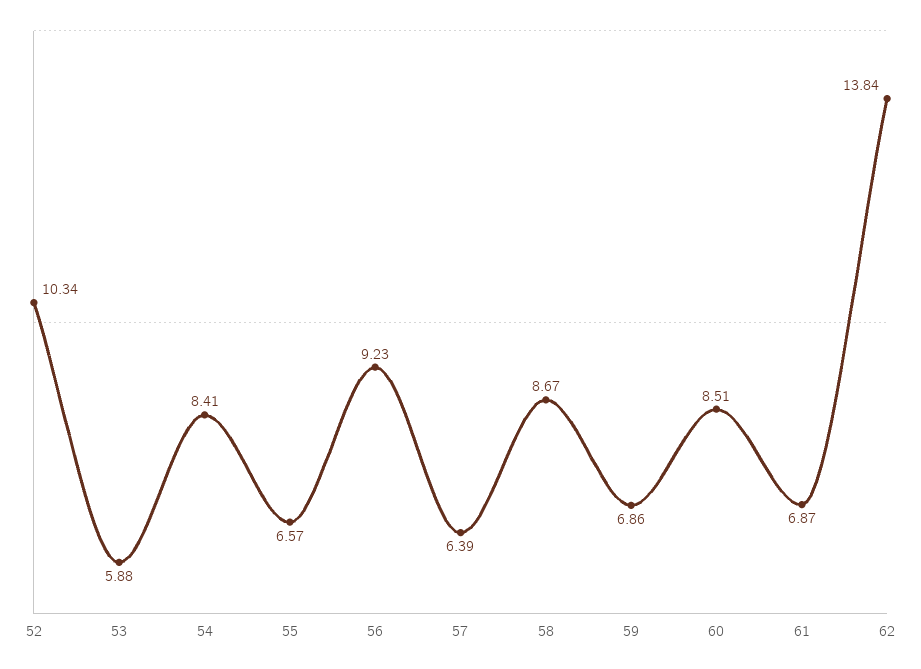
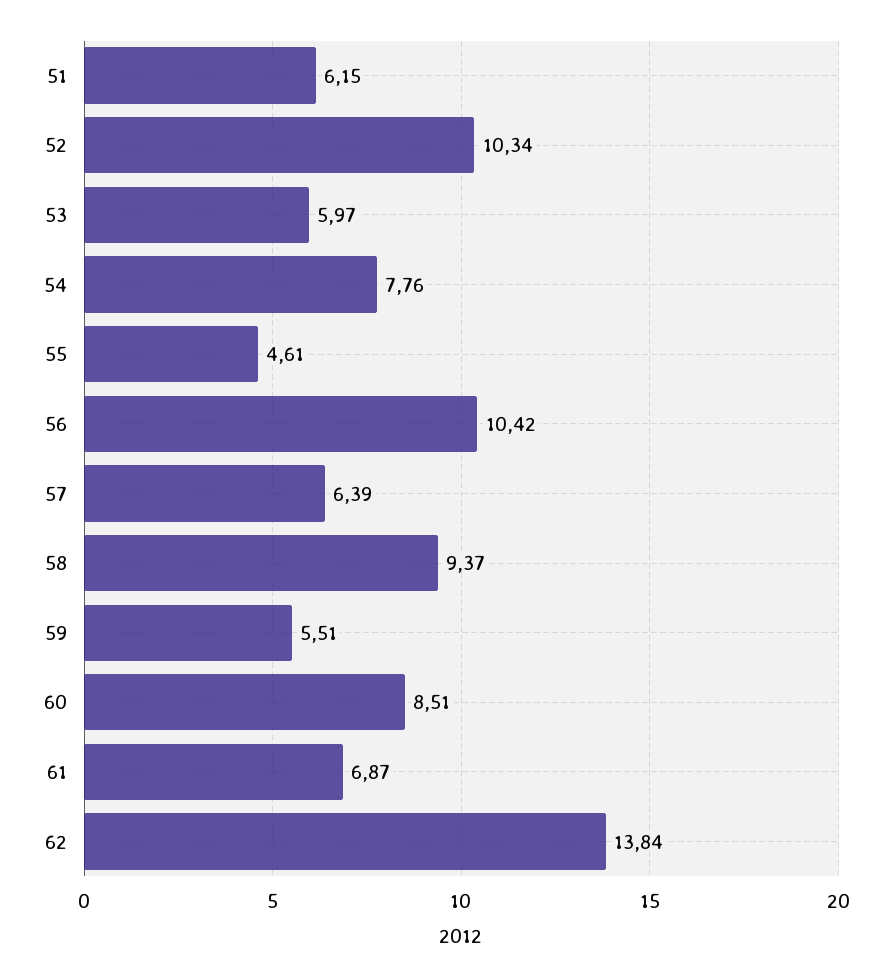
53: 5.88 -> 5.97
54: 8.41 -> 7.76
55: 6.57 -> 4.61
56: 9.23 -> 10.42
58: 8.67 -> 9.37
59: 6.86 -> 5.51
51: none -> 6.15

